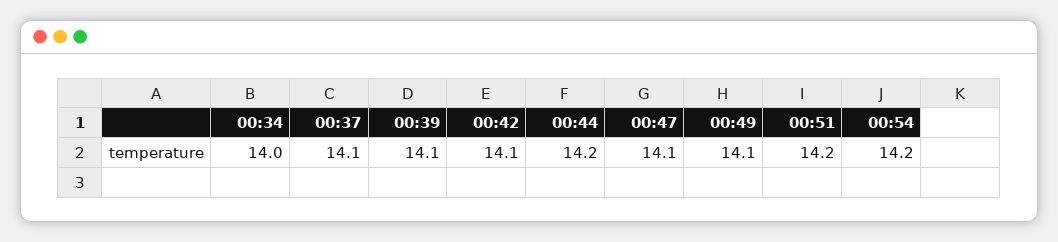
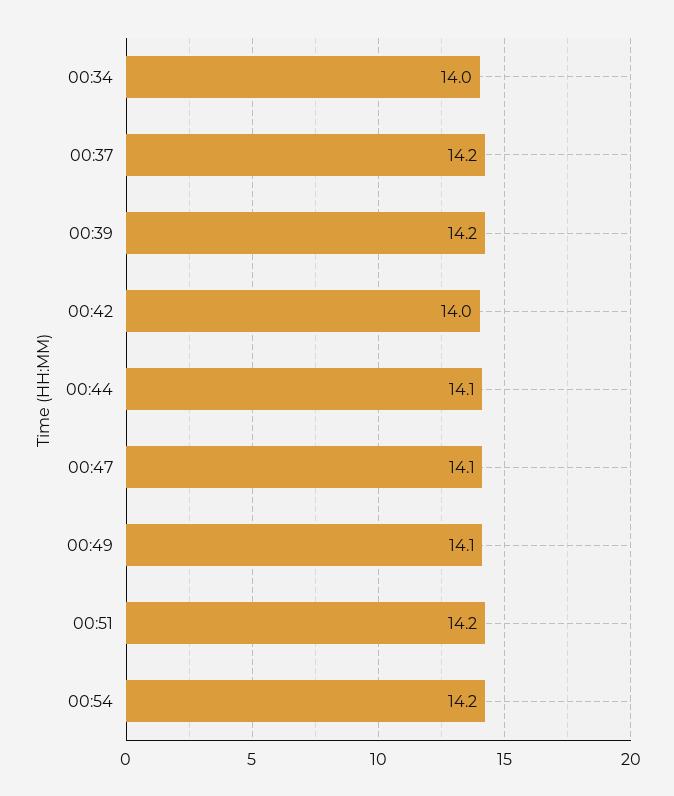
00:37: 14.1 -> 14.2
00:39: 14.1 -> 14.2
00:42: 14.1 -> 14
00:44: 14.2 -> 14.1

